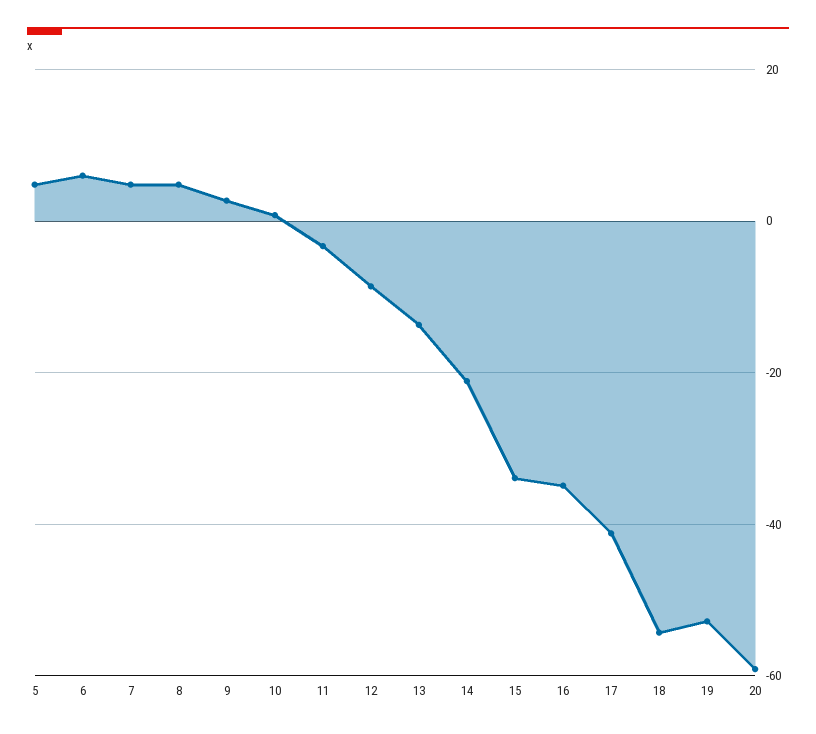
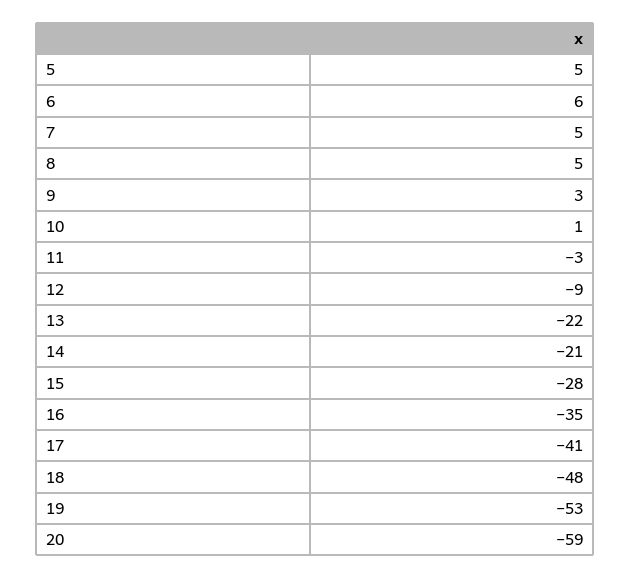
13: -14 -> -22
15: -34 -> -28
18: -54 -> -48

